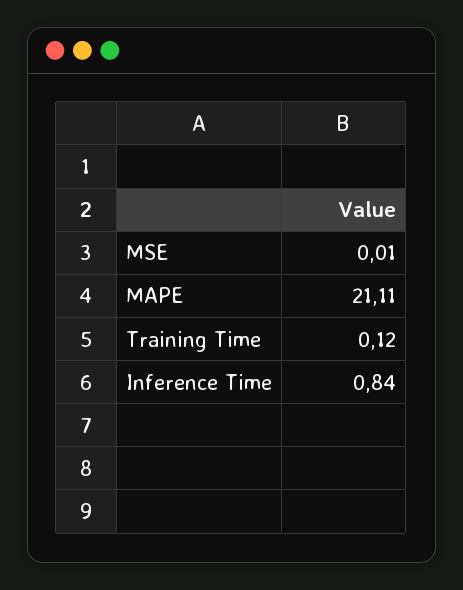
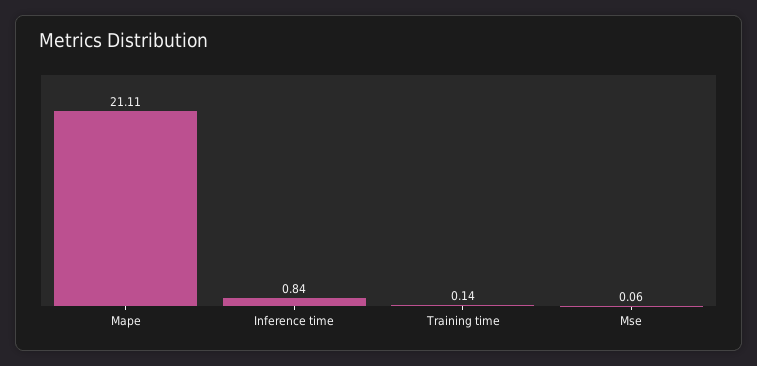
MSE: 0.01 -> 0.06
Training Time: 0.12 -> 0.14

